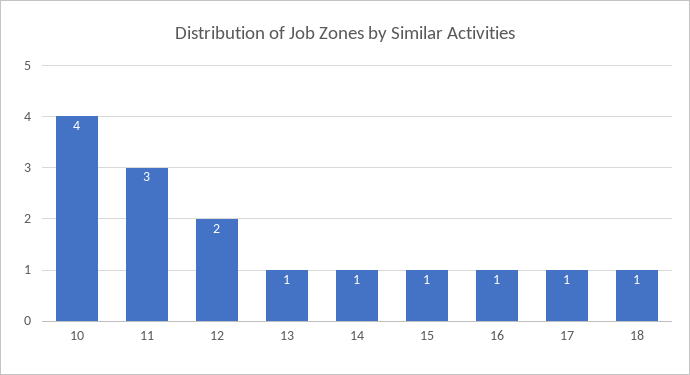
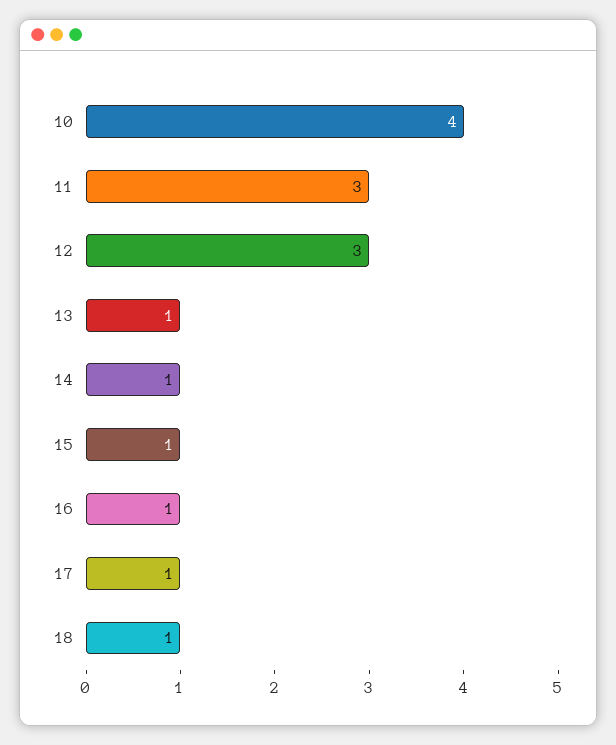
12: 2 -> 3

